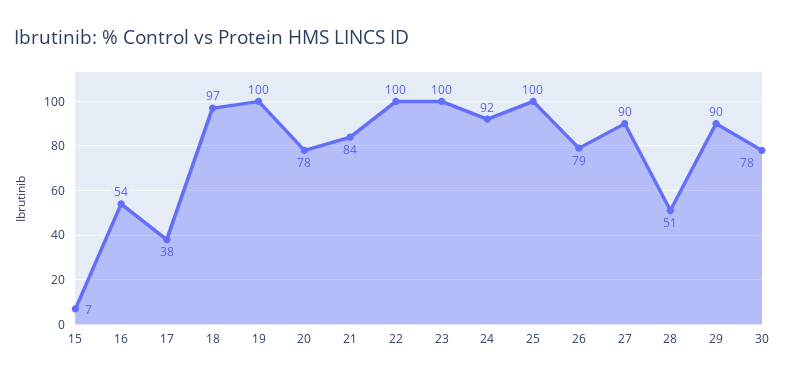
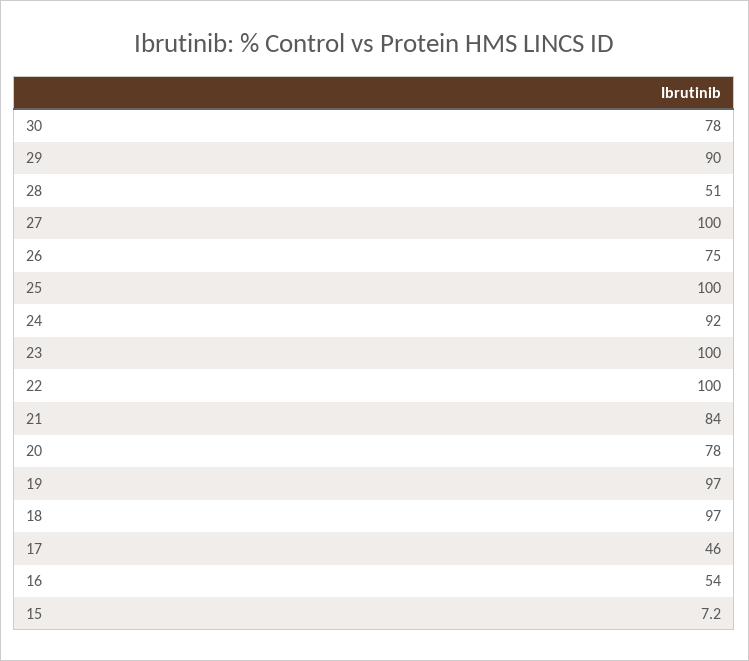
17: 38 -> 46
19: 100 -> 97
26: 79 -> 75
27: 90 -> 100

